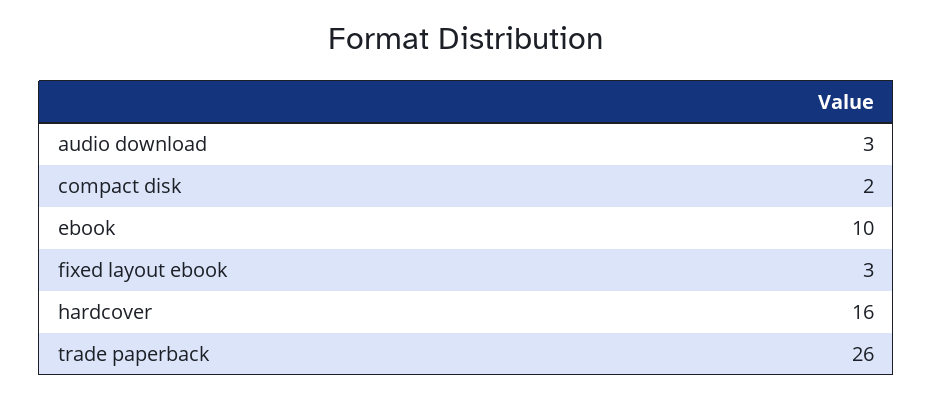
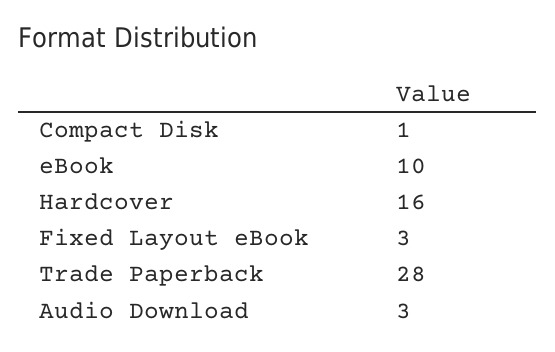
compact disk: 2 -> 1
trade paperback: 26 -> 28

